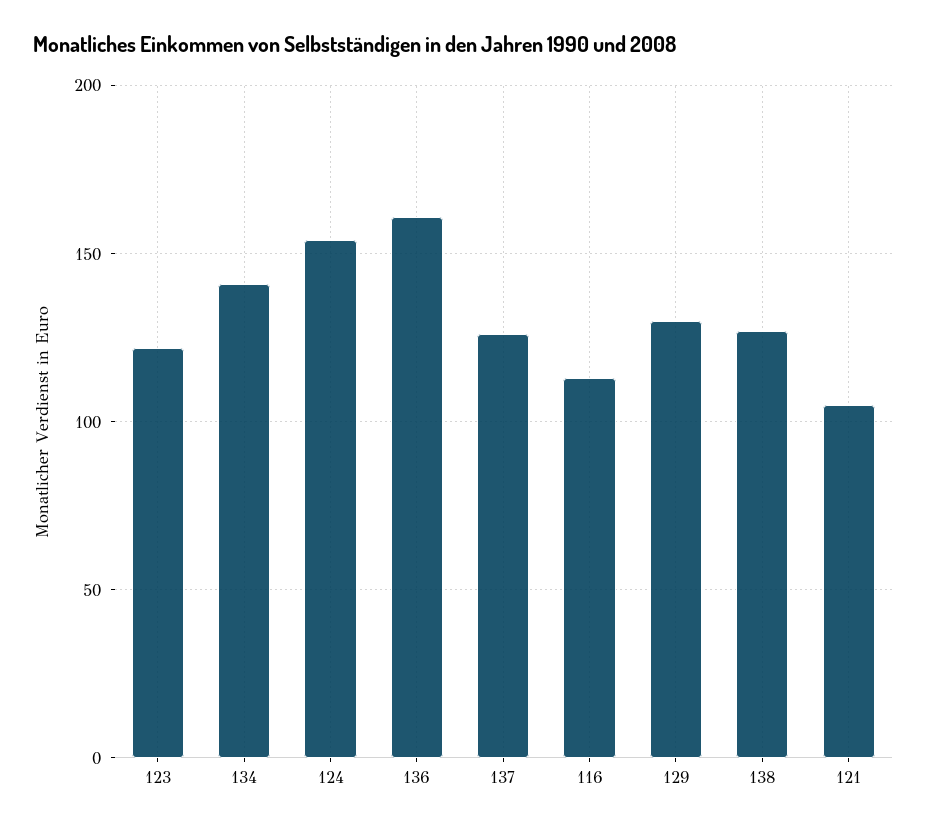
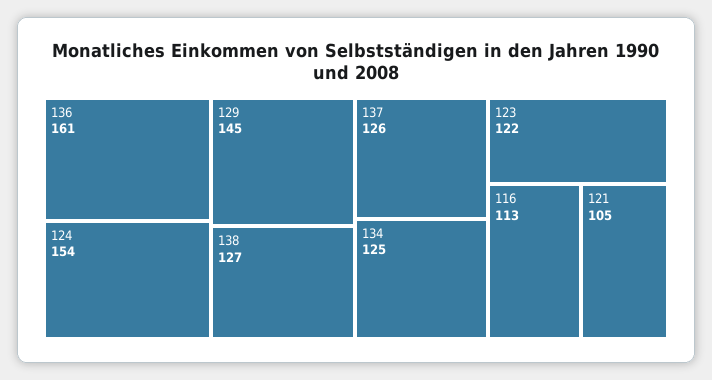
134: 140 -> 125
129: 130 -> 145

